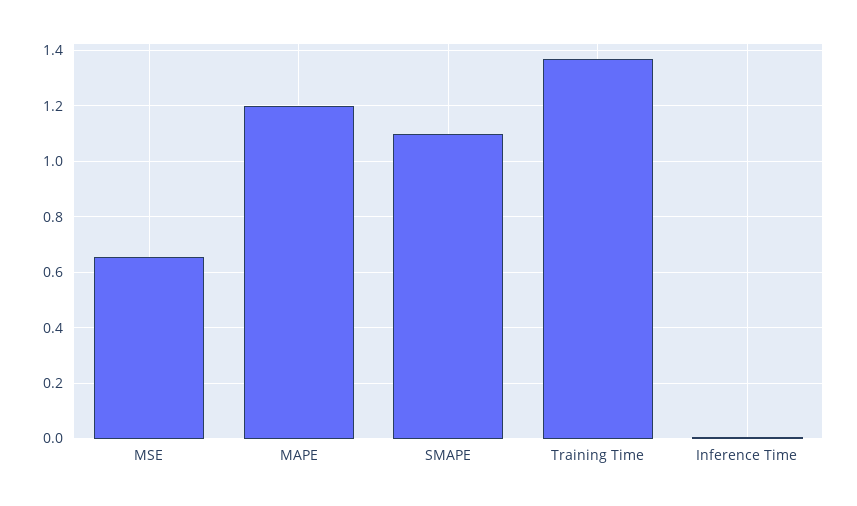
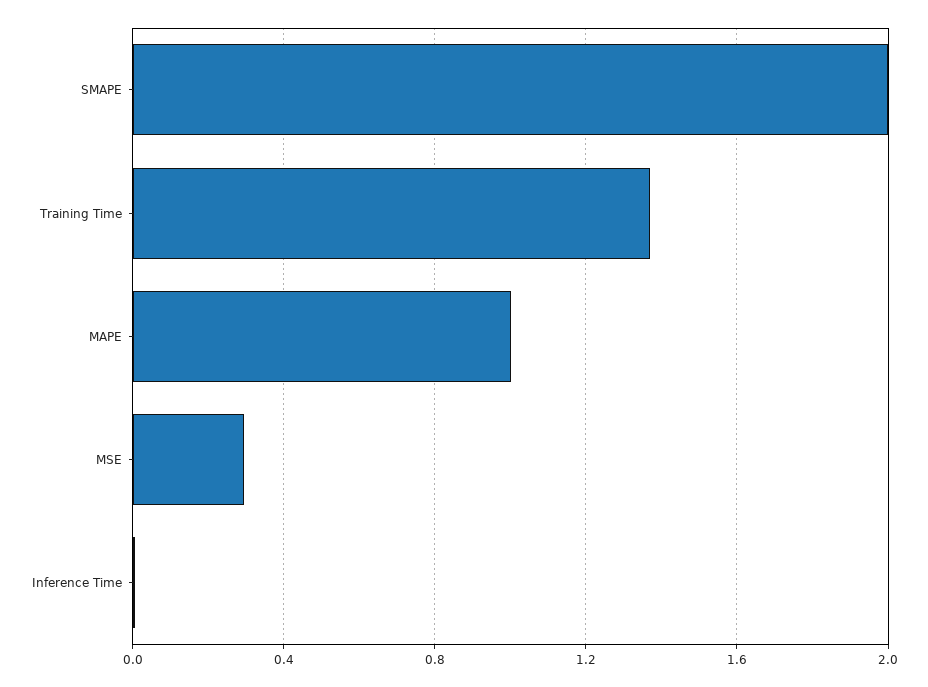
MSE: 0.65 -> 0.3
MAPE: 1.2 -> 1
SMAPE: 1.1 -> 2

